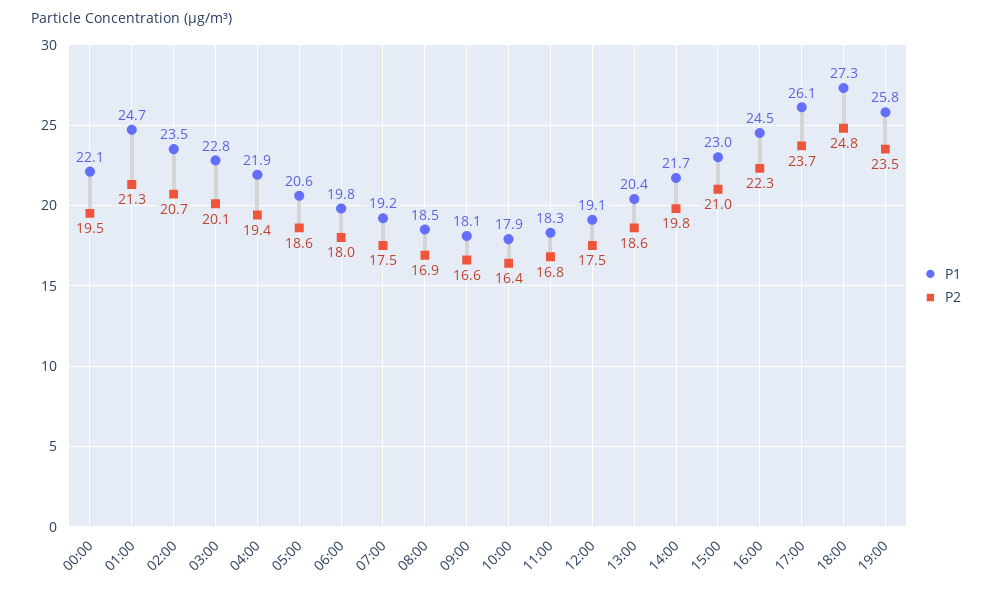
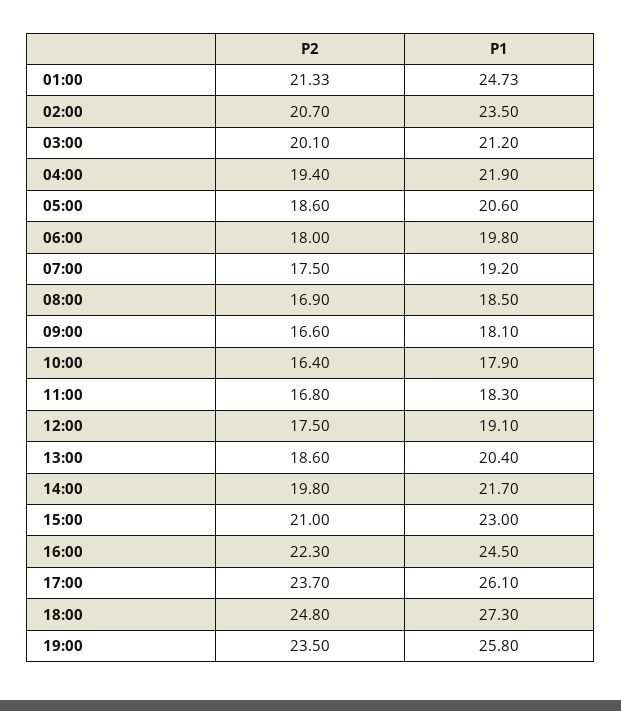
P1, 00:00: 22.1 -> none
P2, 00:00: 19.5 -> none
P1, 03:00: 22.8 -> 21.2

